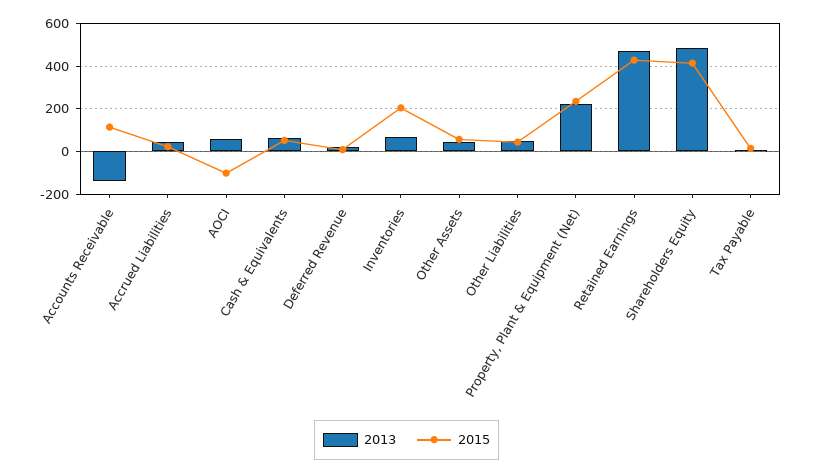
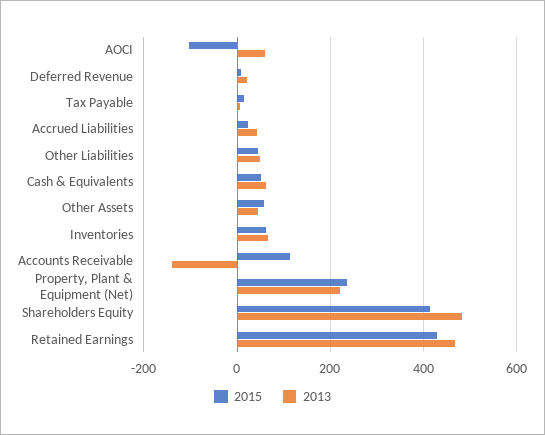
2015, Inventories: 200 -> 60

